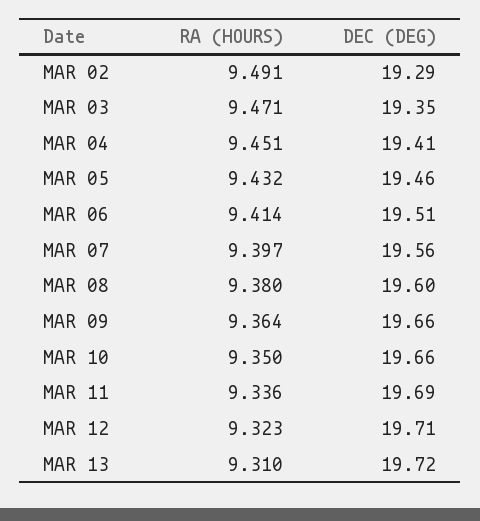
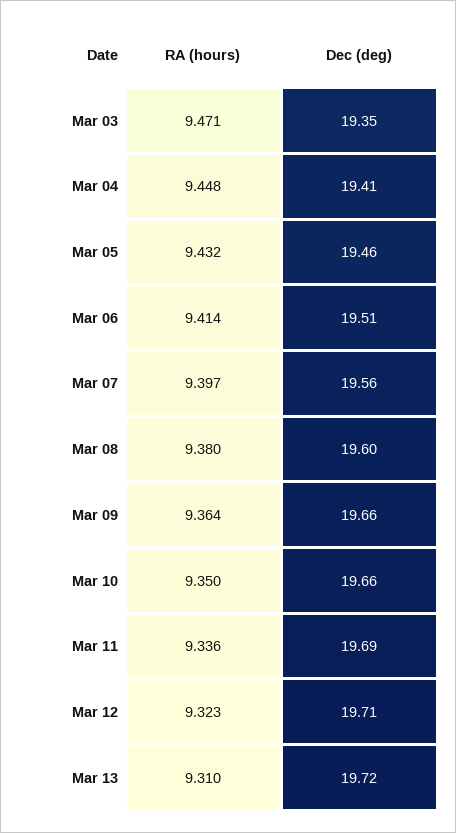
RA (HOURS), MAR 02: 9.491 -> none
DEC (DEG), MAR 02: 19.29 -> none
RA (HOURS), MAR 04: 9.451 -> 9.448

